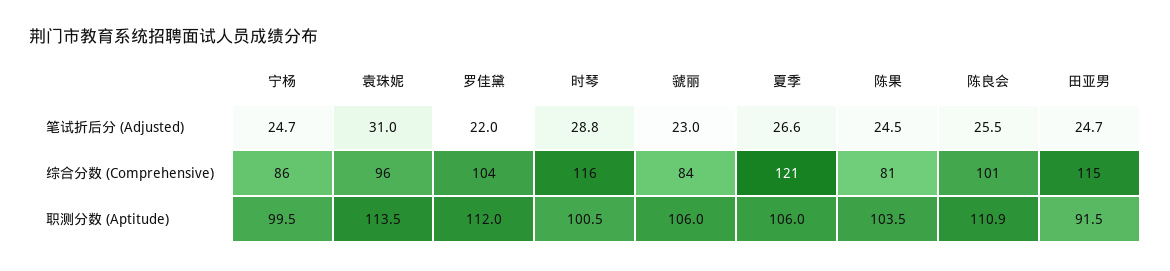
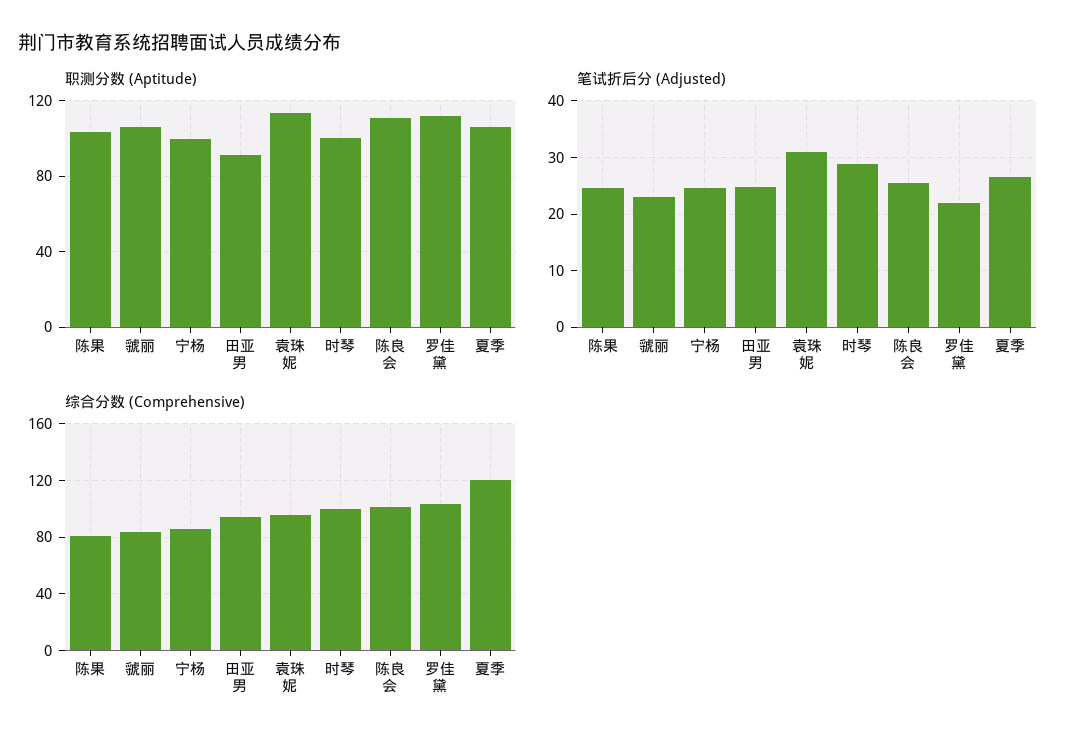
综合分数 (Comprehensive), 时琴: 116 -> 100
综合分数 (Comprehensive), 田亚男: 115 -> 95

